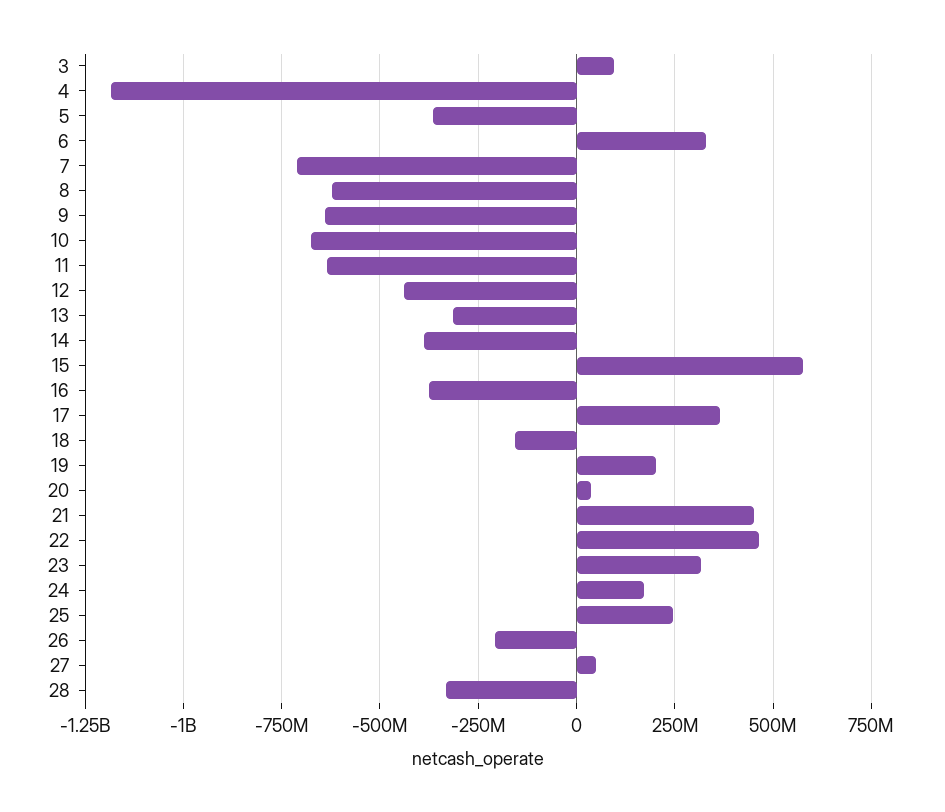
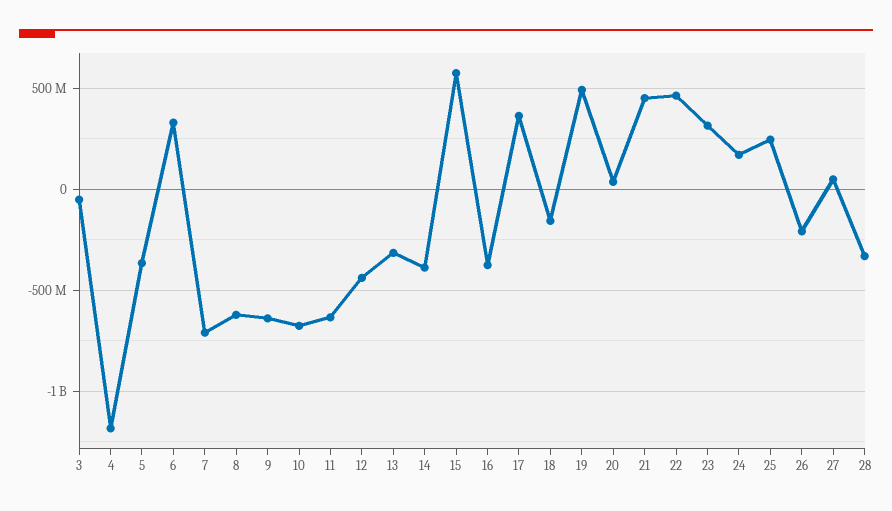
3: 100000000 -> -50000000
19: 200000000 -> 500000000

